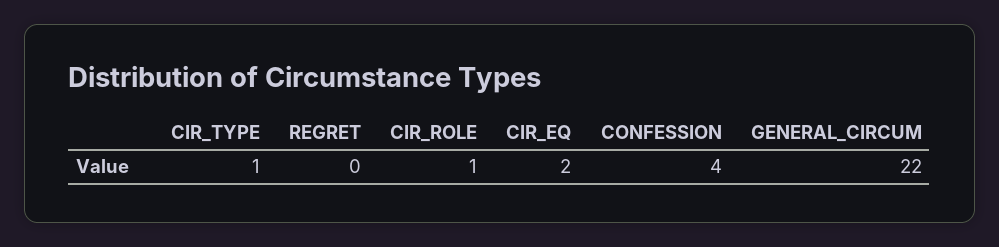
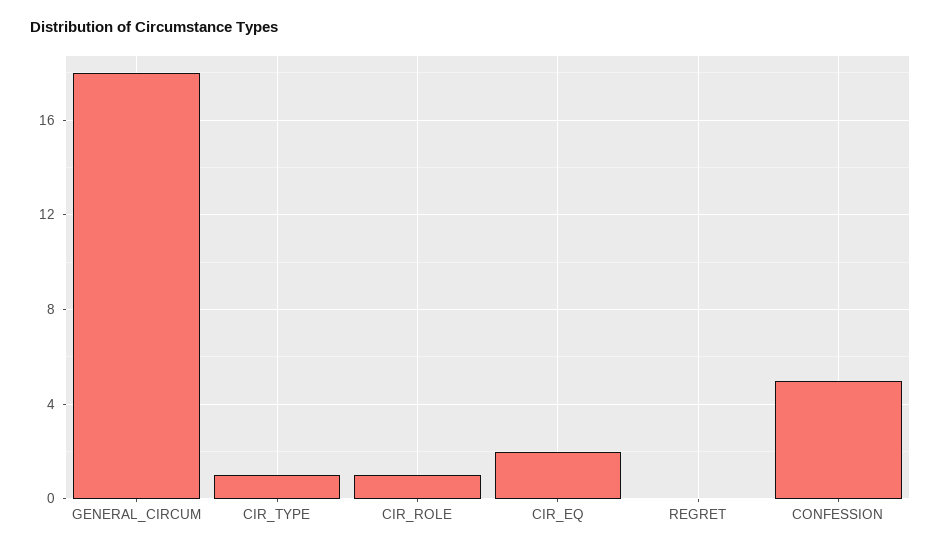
CONFESSION: 4 -> 5
GENERAL_CIRCUM: 22 -> 18

